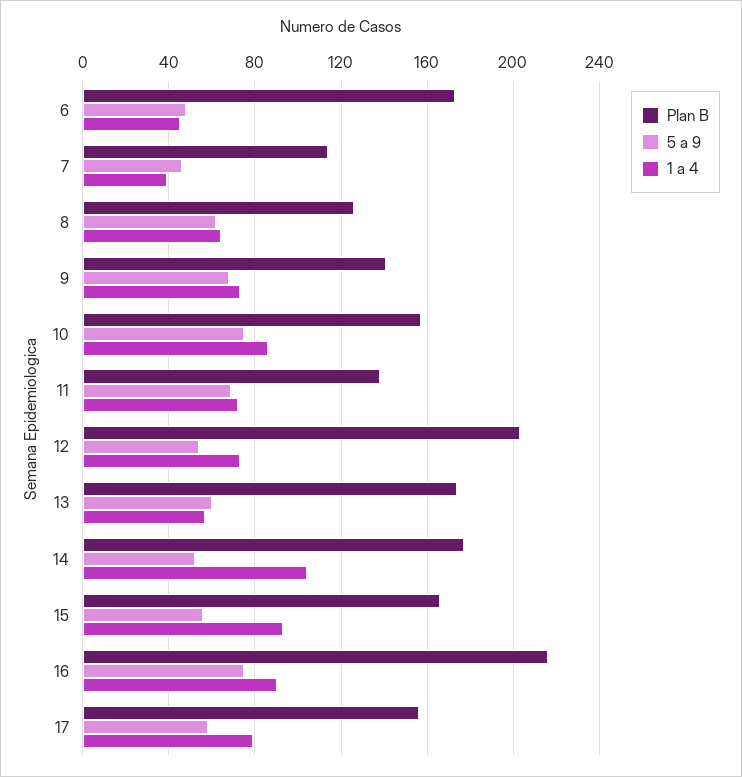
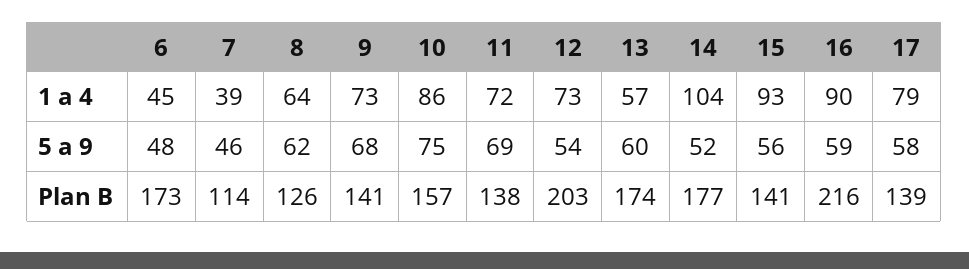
Plan B, 15: 165 -> 141
5 a 9, 16: 75 -> 59
Plan B, 17: 155 -> 139

